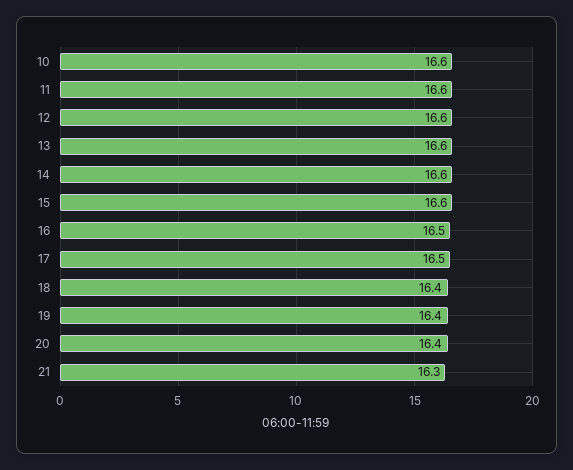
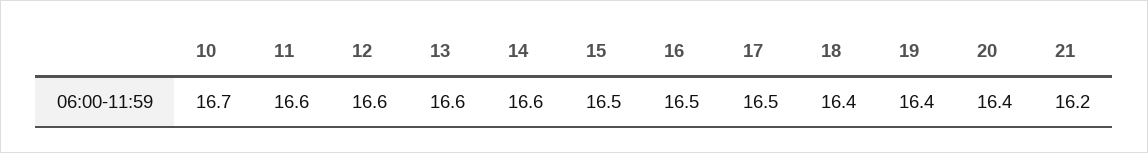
10: 16.6 -> 16.7
15: 16.6 -> 16.5
21: 16.3 -> 16.2

